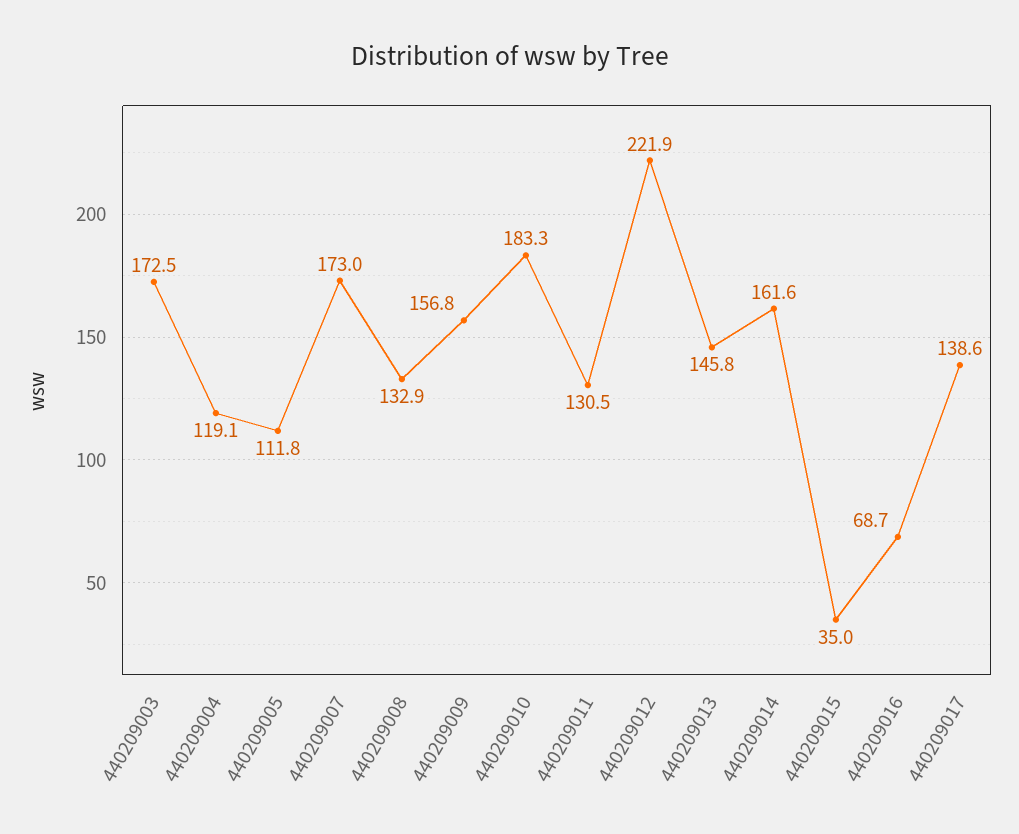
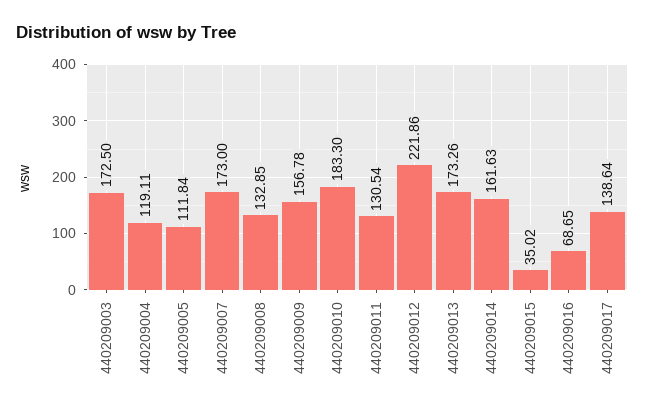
440209013: 145.8 -> 173.26

